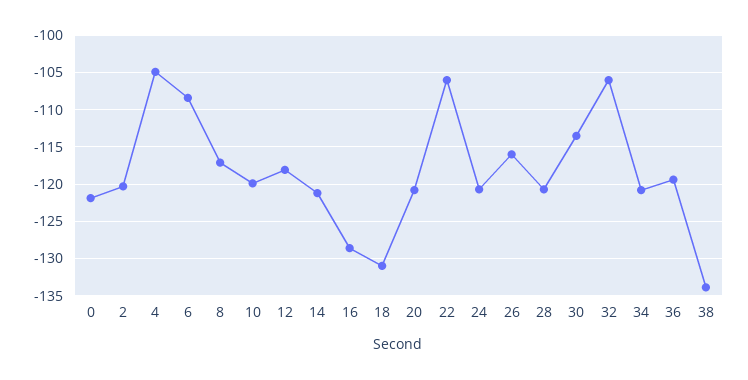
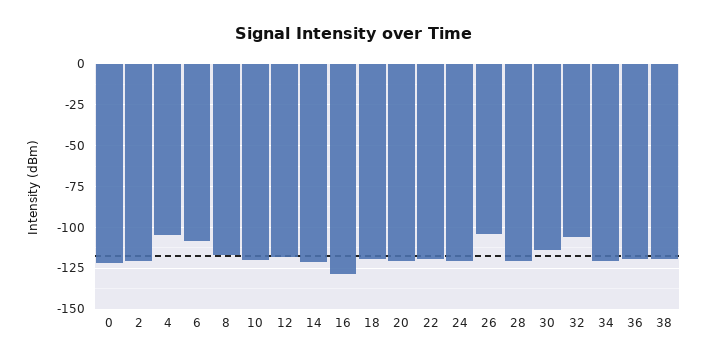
18: -131 -> -120
22: -106 -> -120
26: -116 -> -105
38: -134 -> -120

